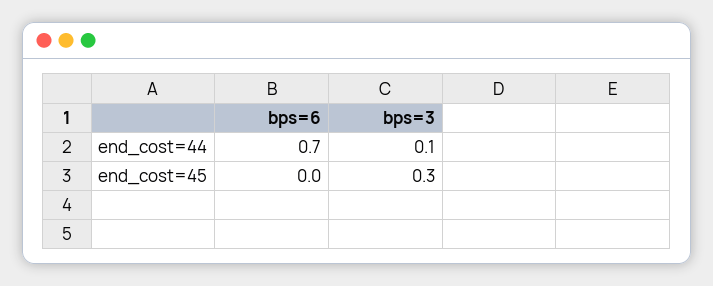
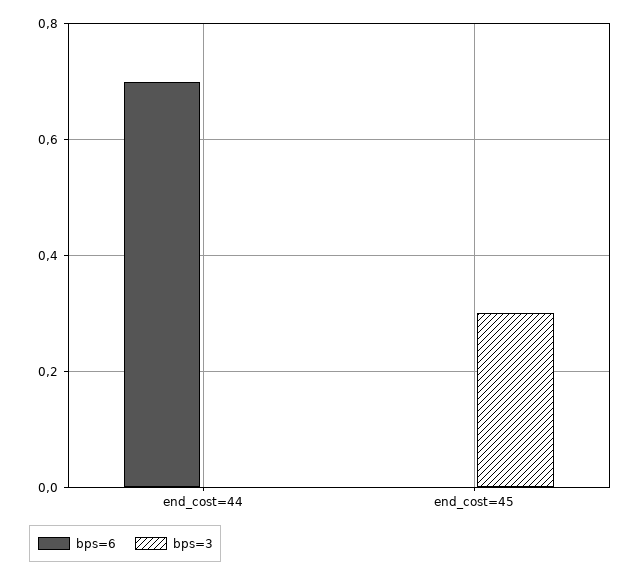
bps=3, end_cost=44: 0.1 -> 0

